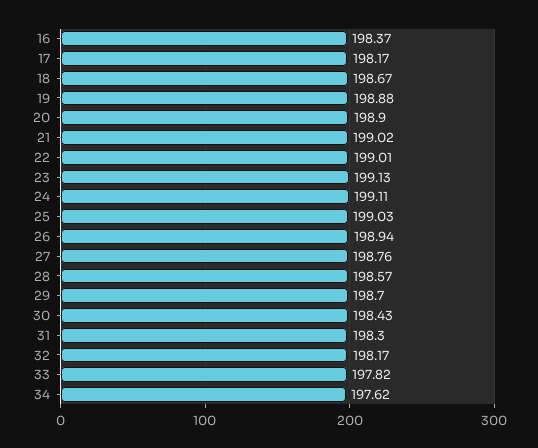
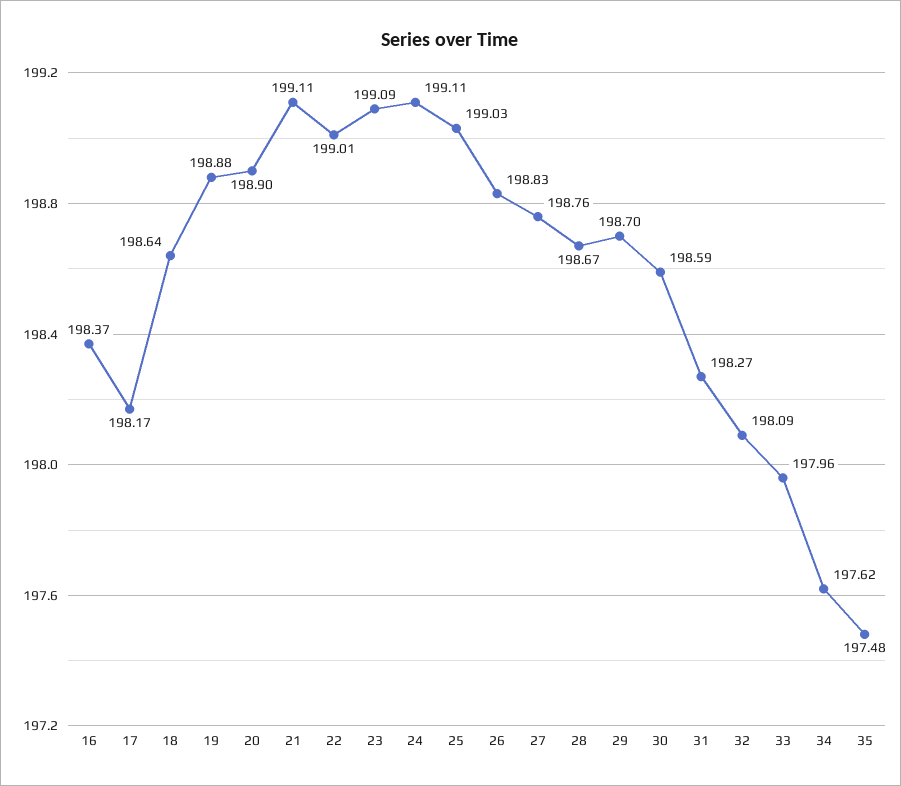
18: 198.67 -> 198.64
21: 199.02 -> 199.11
23: 199.13 -> 199.09
26: 198.94 -> 198.83
28: 198.57 -> 198.67
30: 198.43 -> 198.59
31: 198.3 -> 198.27
32: 198.17 -> 198.09
33: 197.82 -> 197.96
35: none -> 197.48

